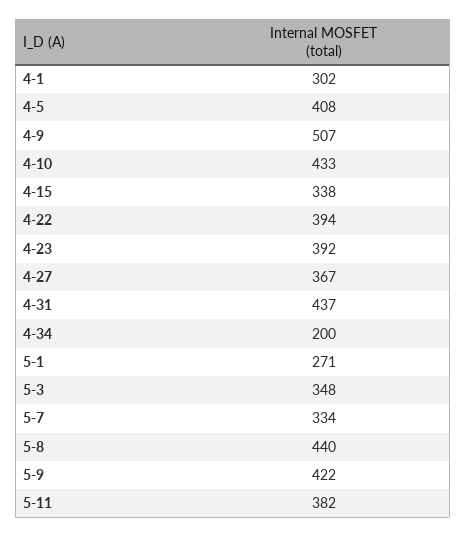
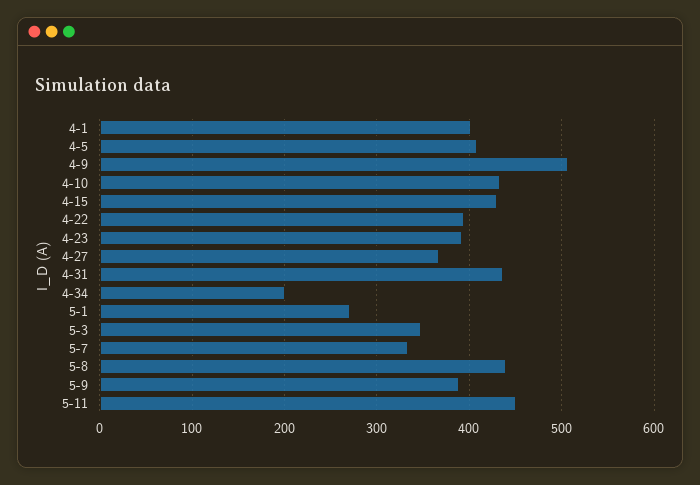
4-1: 302 -> 400
4-15: 338 -> 430
5-9: 422 -> 390
5-11: 382 -> 450

